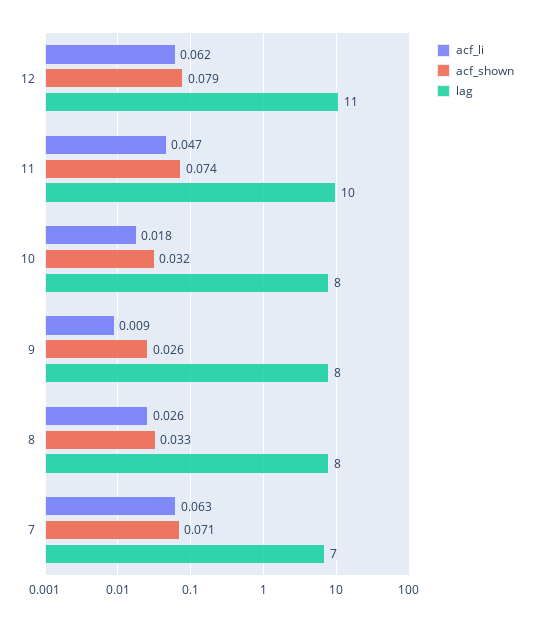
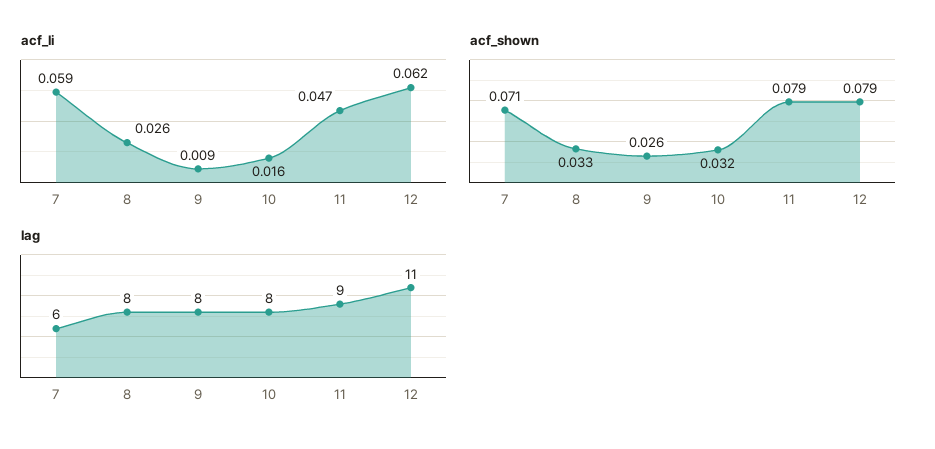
acf_shown, 11: 0.074 -> 0.079
lag, 11: 10 -> 9
acf_li, 10: 0.018 -> 0.016
acf_li, 7: 0.063 -> 0.059
lag, 7: 7 -> 6

